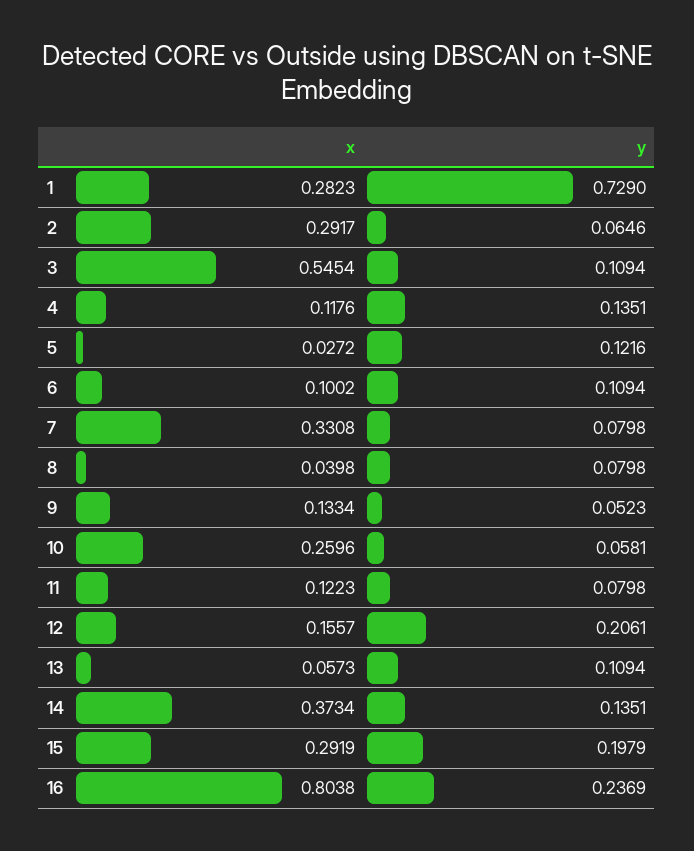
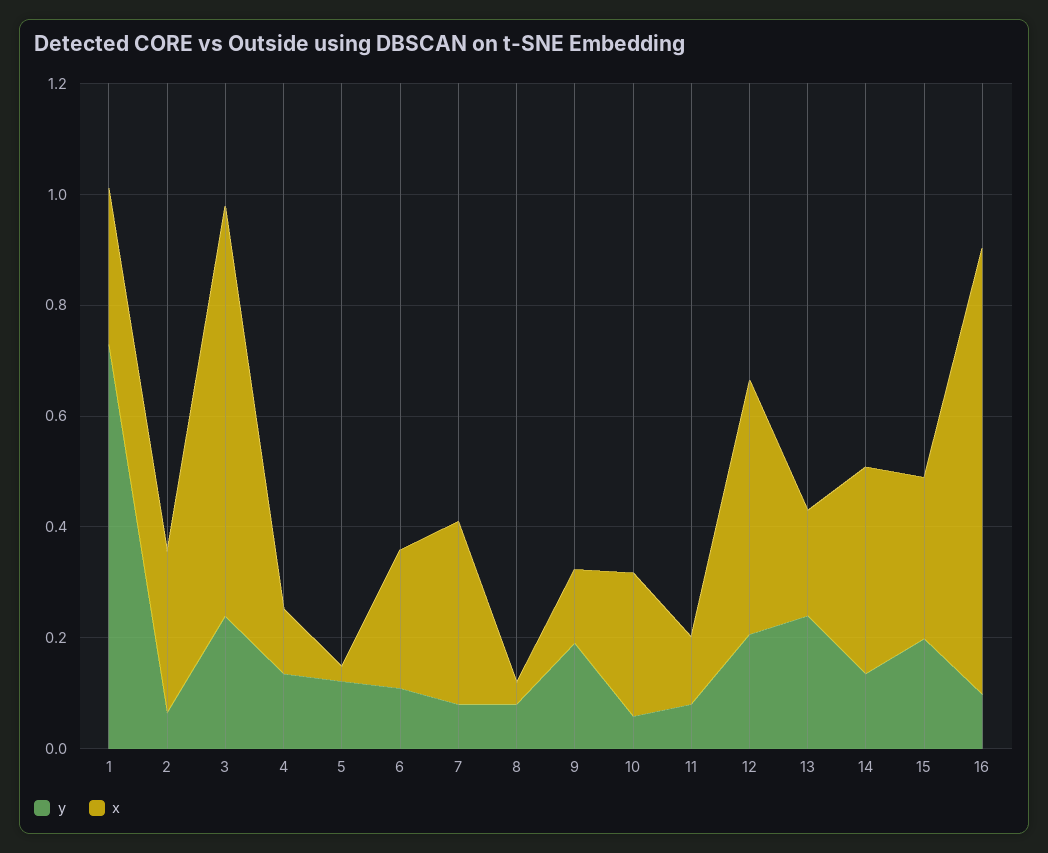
x, 3: 0.5454 -> 0.75
y, 3: 0.1094 -> 0.25
x, 6: 0.1002 -> 0.25
y, 9: 0.0523 -> 0.2
x, 12: 0.1557 -> 0.45
x, 13: 0.0573 -> 0.2
y, 13: 0.1094 -> 0.25
y, 16: 0.2369 -> 0.1

